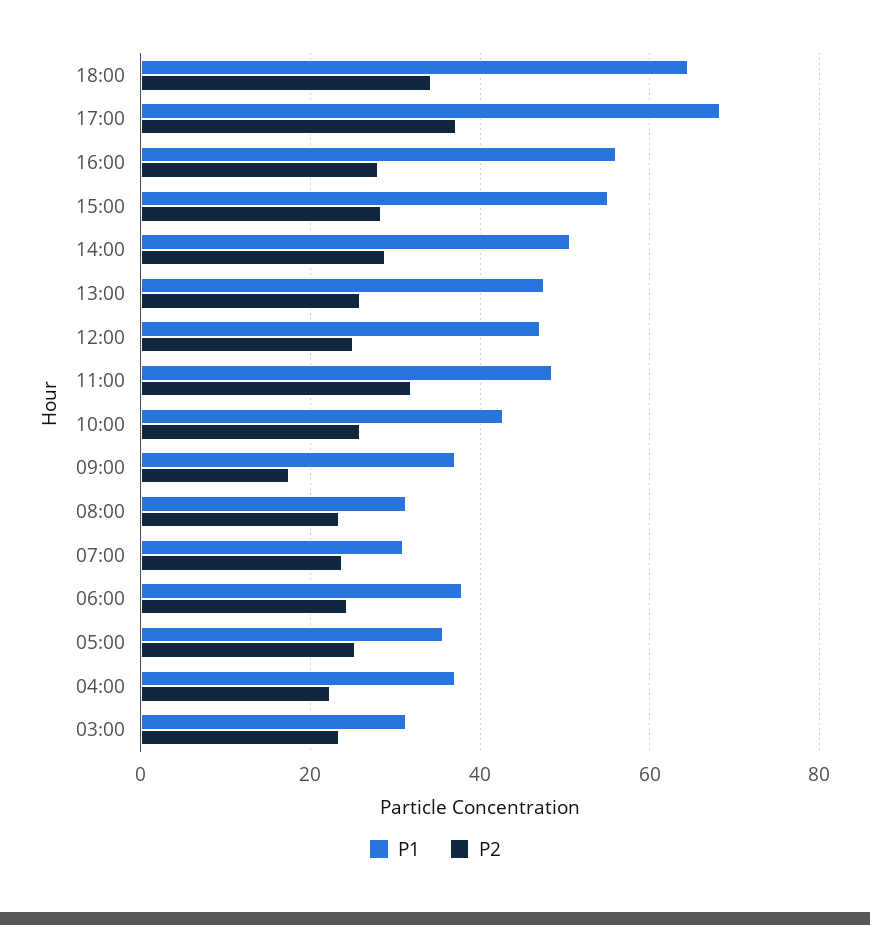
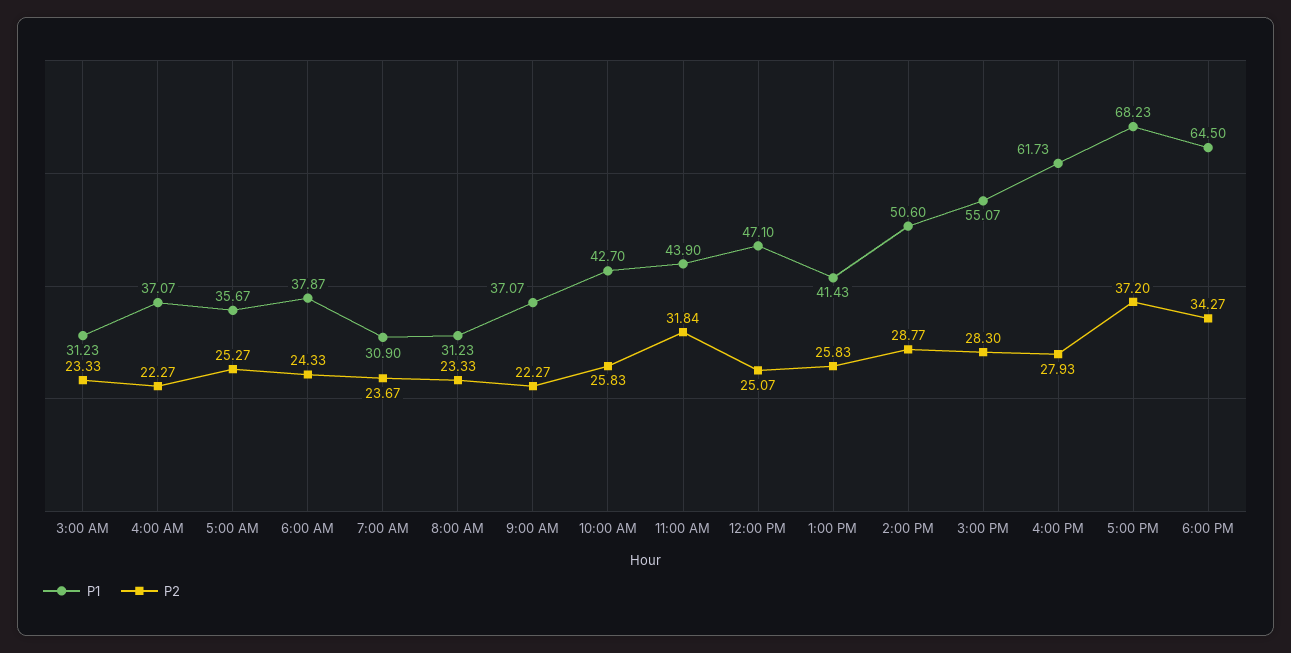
P1, 16:00: 56 -> 61.73
P1, 13:00: 48 -> 41.43
P1, 11:00: 48 -> 43.9
P2, 09:00: 18 -> 22.27

